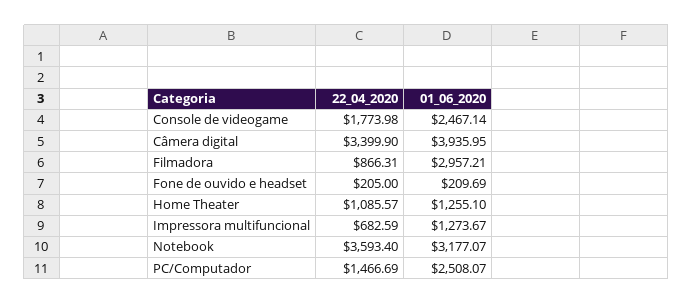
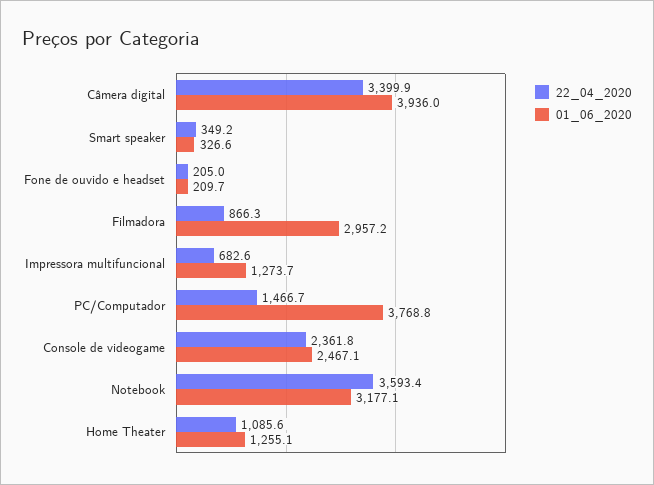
22_04_2020, Console de videogame: 1773.98 -> 2361.8
01_06_2020, PC/Computador: 2508.07 -> 3768.8
22_04_2020, Smart speaker: none -> 349.2
01_06_2020, Smart speaker: none -> 326.6

